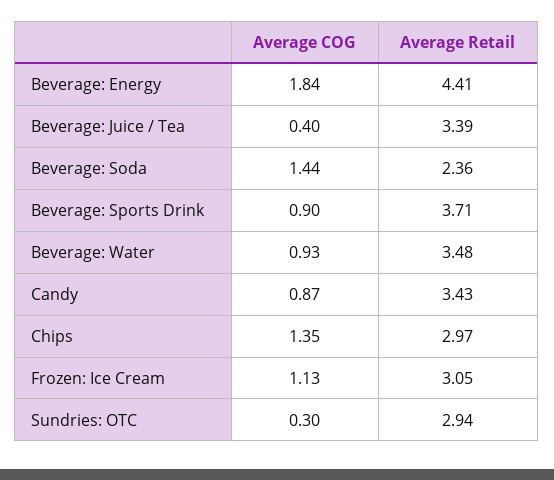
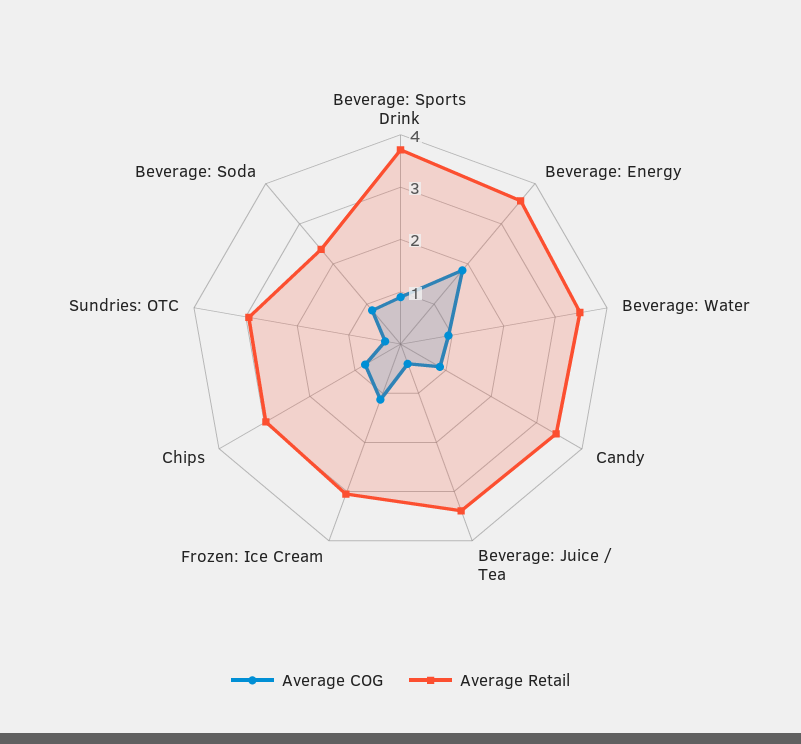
Average Retail, Beverage: Energy: 4.41 -> 3.6
Average COG, Beverage: Soda: 1.44 -> 0.8
Average COG, Chips: 1.35 -> 0.8

